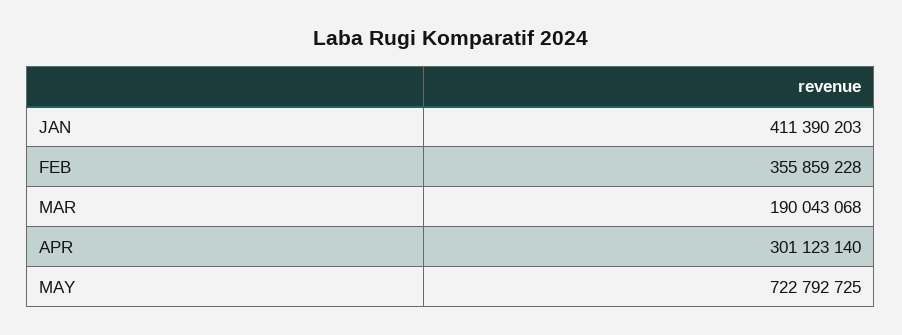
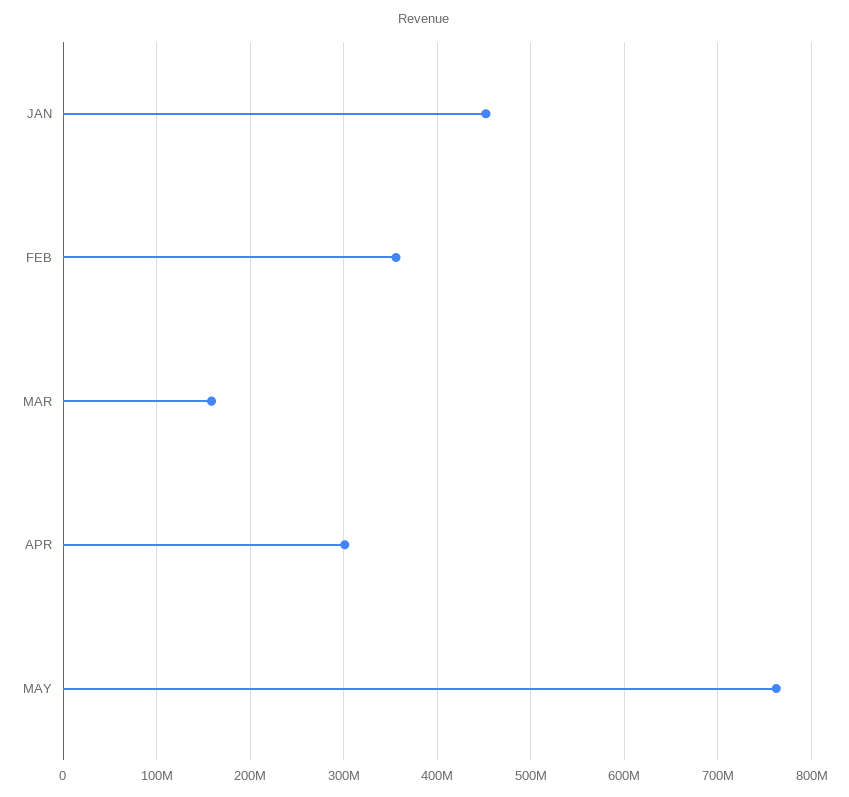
JAN: 411390203 -> 450000000
MAR: 190043068 -> 160000000
MAY: 722792725 -> 760000000

